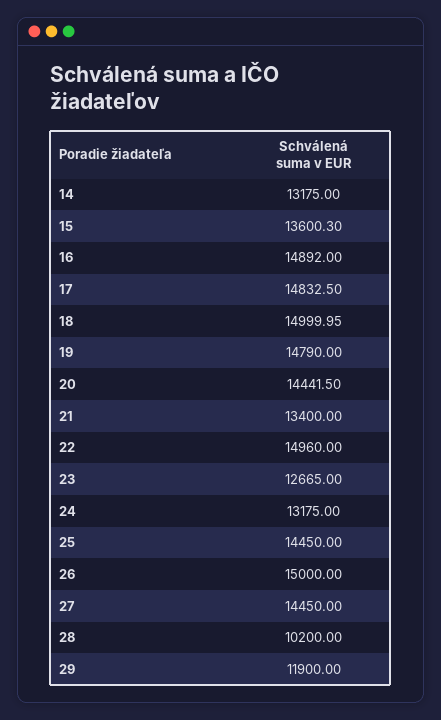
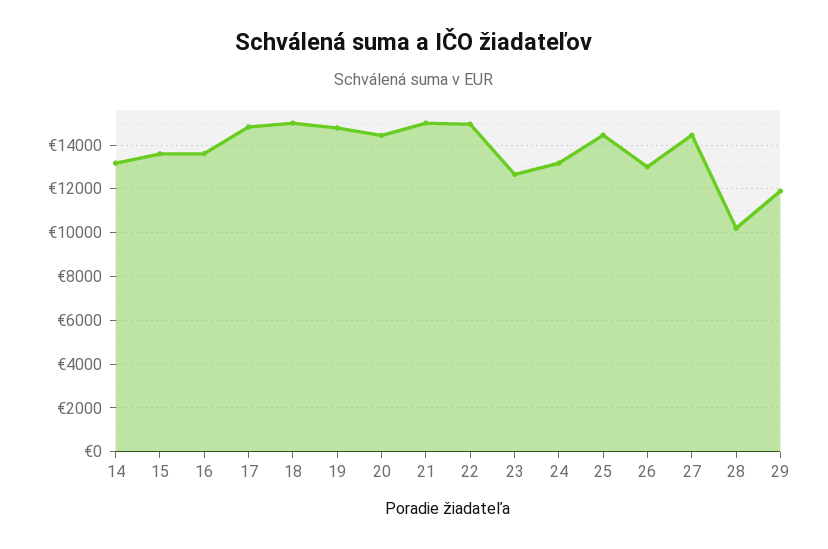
16: 14892 -> 13500
21: 13400 -> 15000
26: 15000 -> 13000

